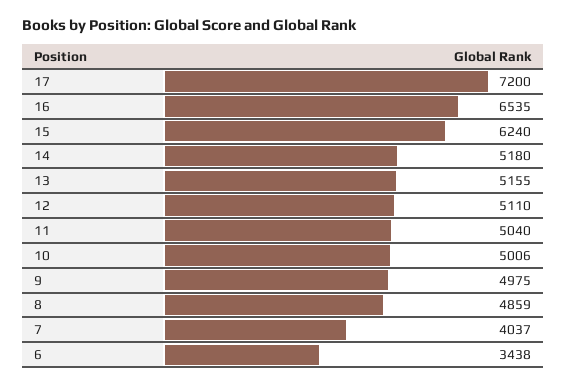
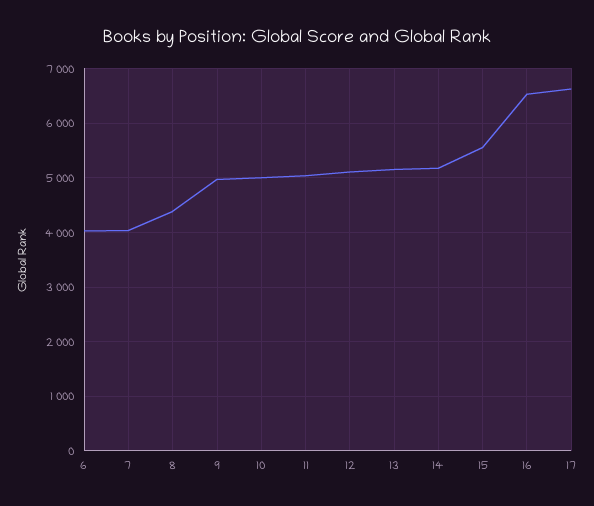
17: 7200 -> 6600
15: 6240 -> 5600
8: 4859 -> 4400
6: 3438 -> 4000

